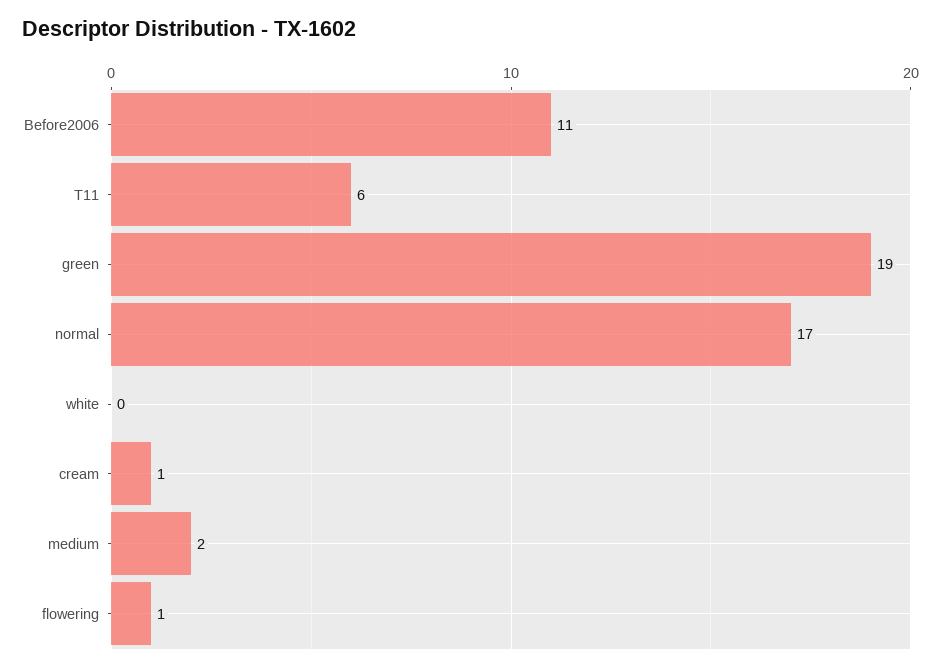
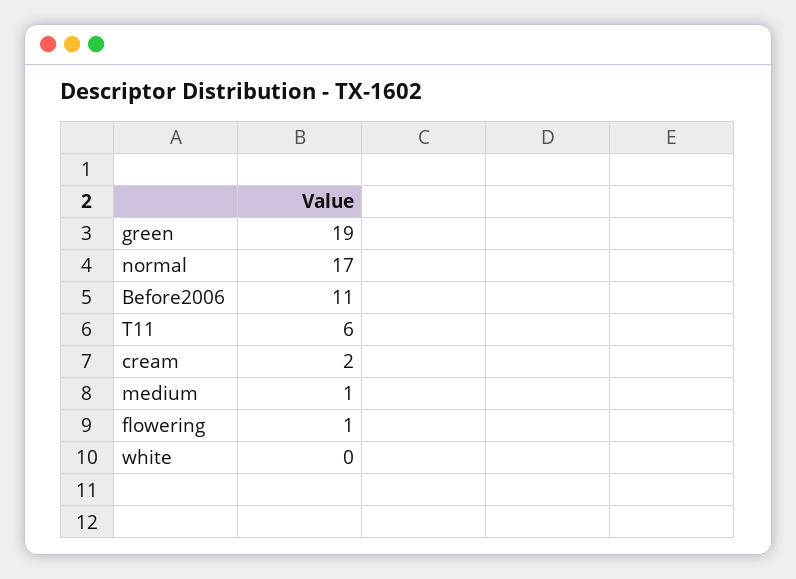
cream: 1 -> 2
medium: 2 -> 1

